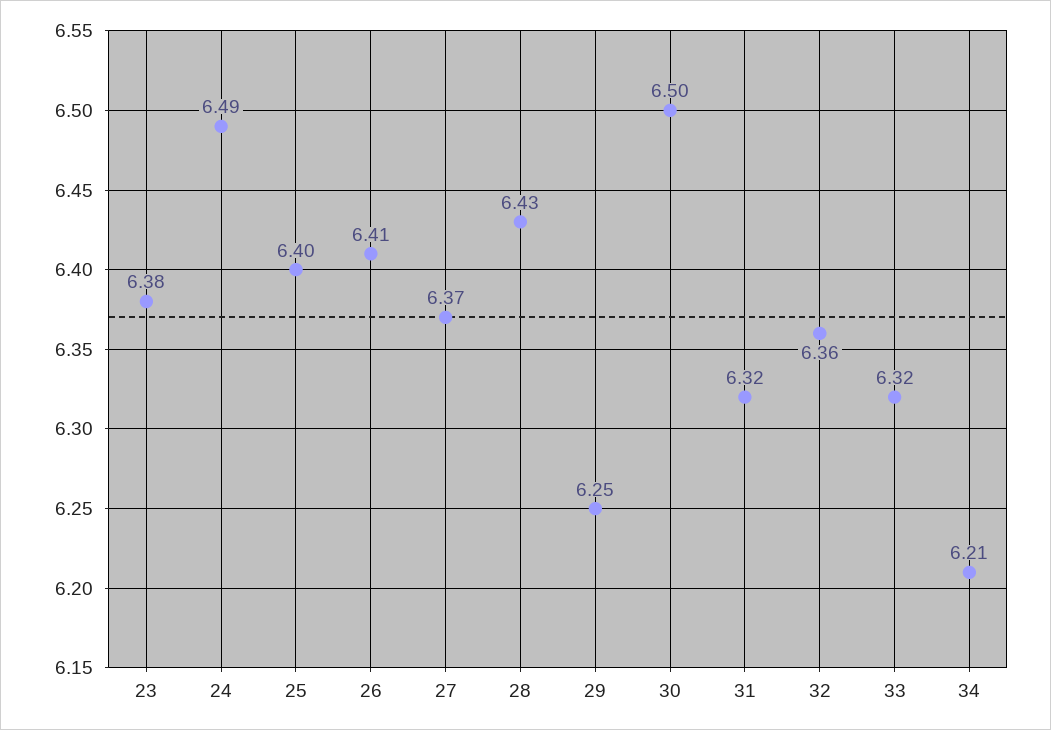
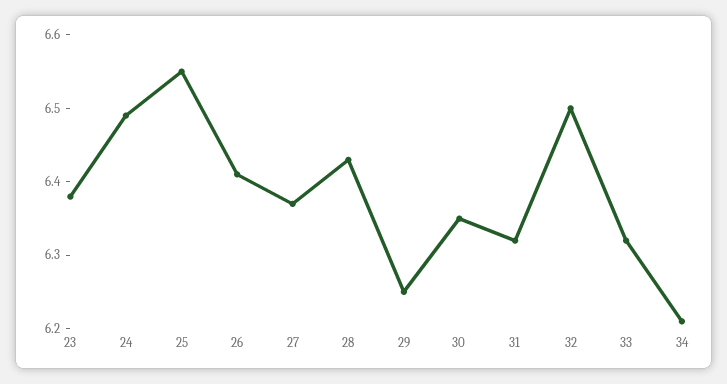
25: 6.4 -> 6.55
30: 6.5 -> 6.35
32: 6.36 -> 6.5

